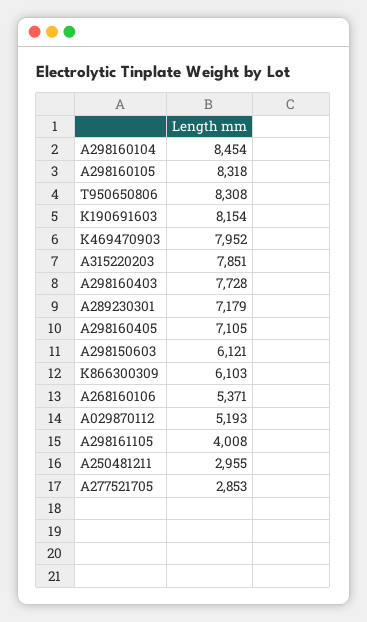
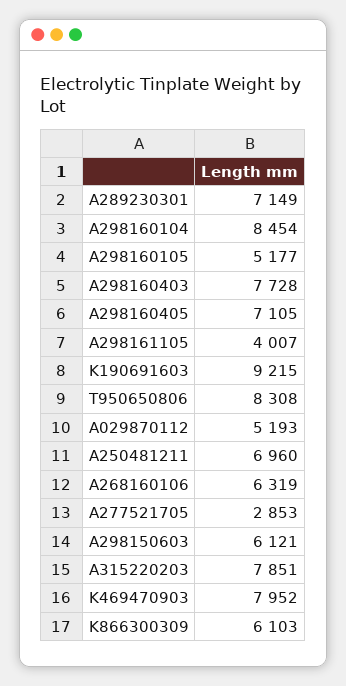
A298160105: 8318 -> 5177
K190691603: 8154 -> 9215
A289230301: 7179 -> 7149
A268160106: 5371 -> 6319
A298161105: 4008 -> 4007
A250481211: 2955 -> 6960

